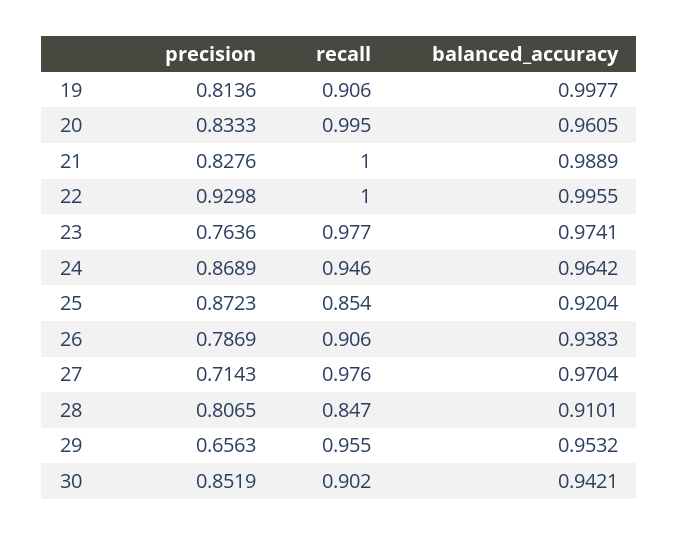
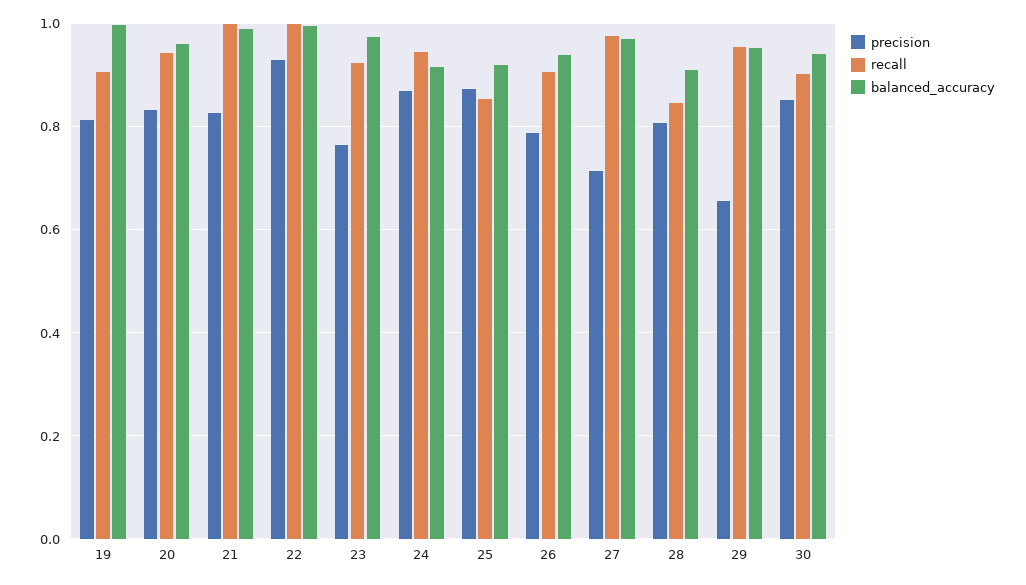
recall, 20: 0.995 -> 0.94
recall, 23: 0.977 -> 0.92
balanced_accuracy, 24: 0.9642 -> 0.92

